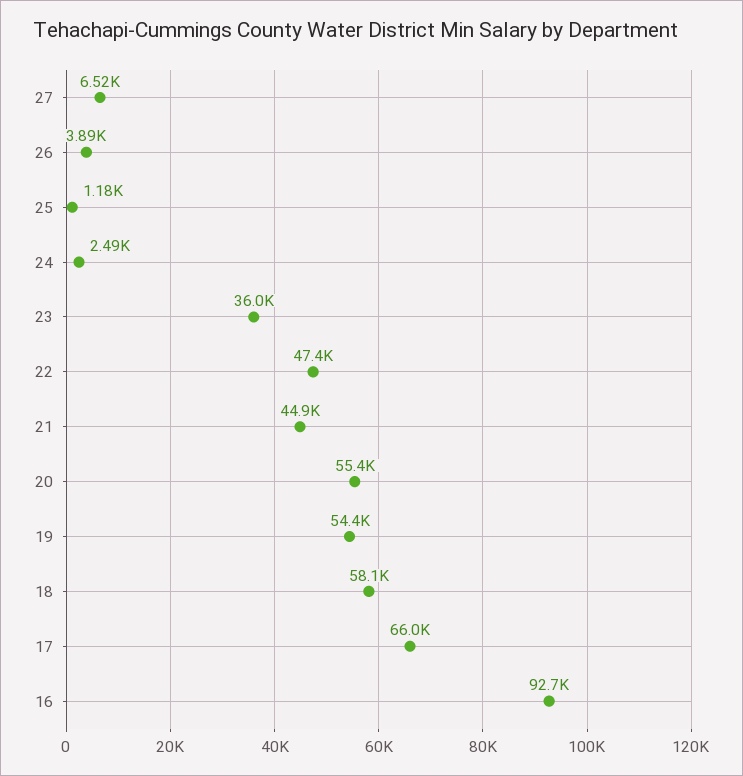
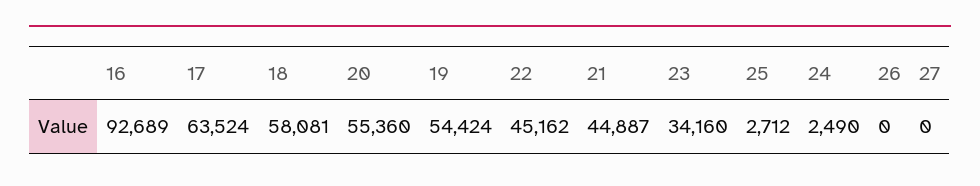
27: 6520 -> 0
26: 3890 -> 0
25: 1180 -> 2712
23: 36000 -> 34160
22: 47400 -> 45162
17: 66000 -> 63524

